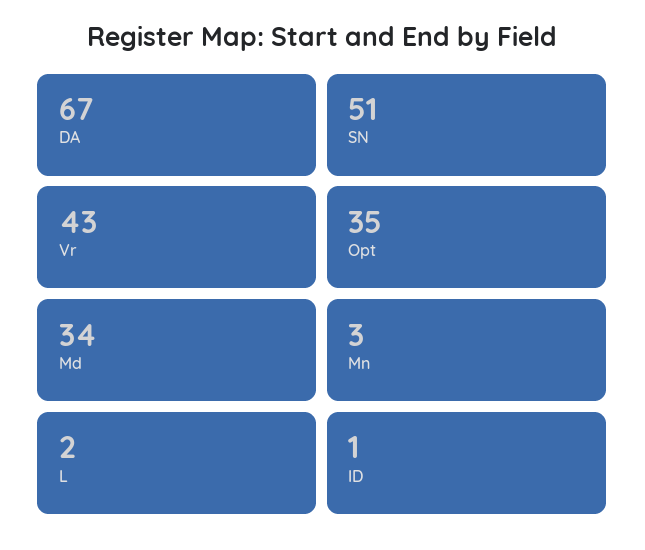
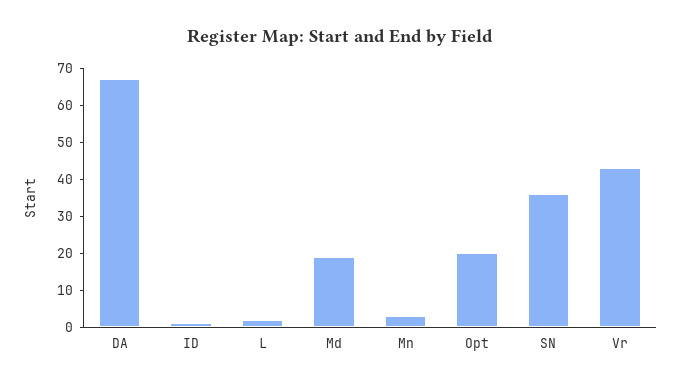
SN: 51 -> 35
Opt: 35 -> 20
Md: 34 -> 20

